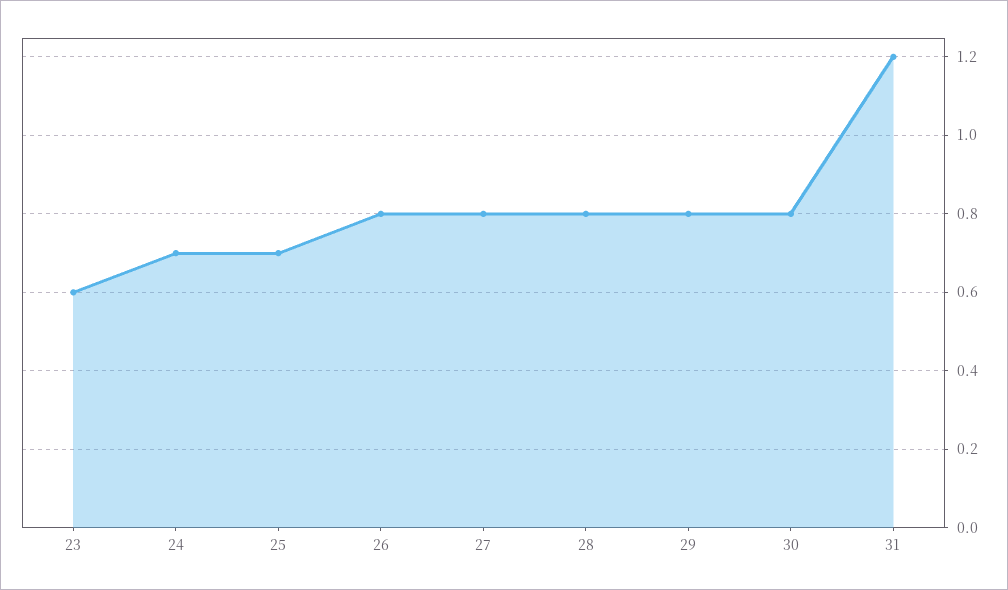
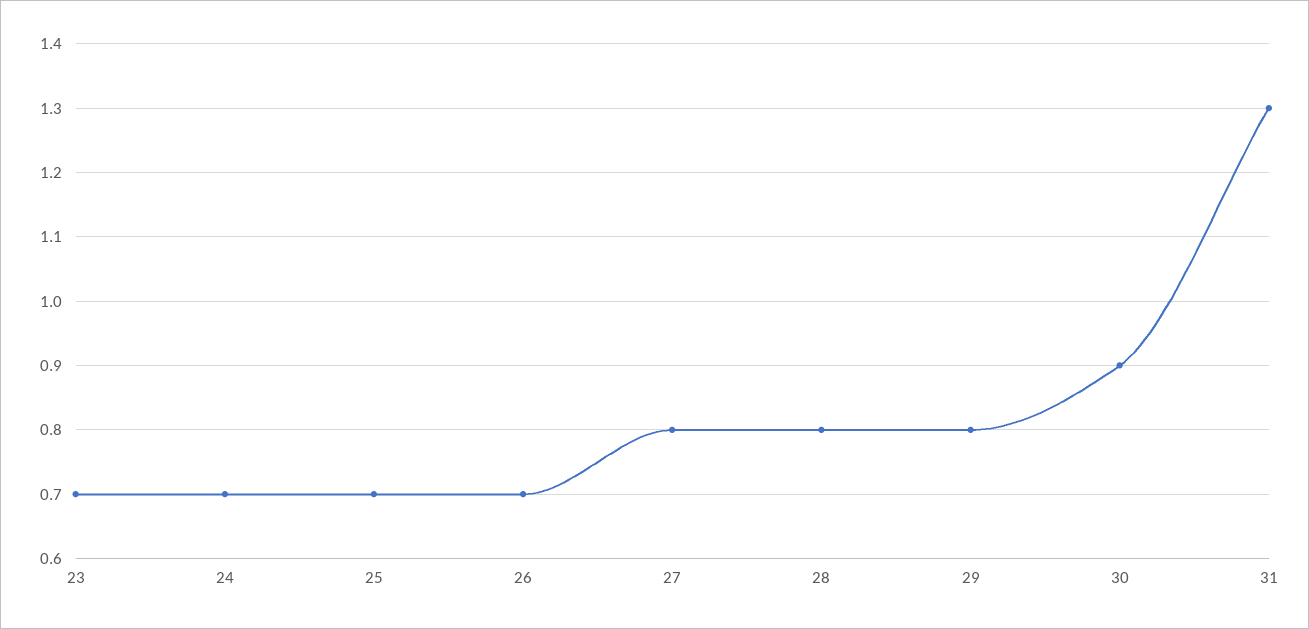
23: 0.6 -> 0.7
26: 0.8 -> 0.7
30: 0.8 -> 0.9
31: 1.2 -> 1.3

